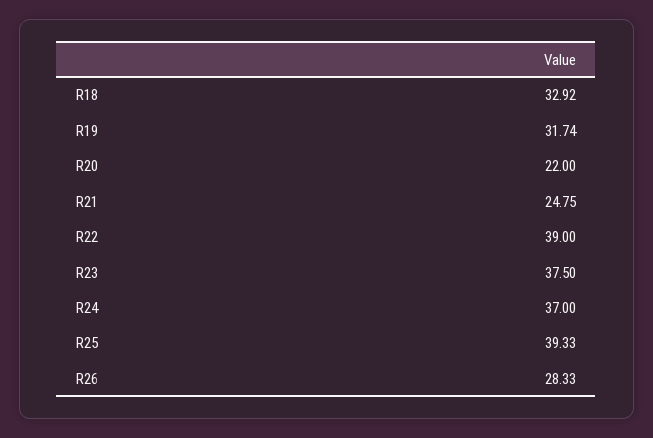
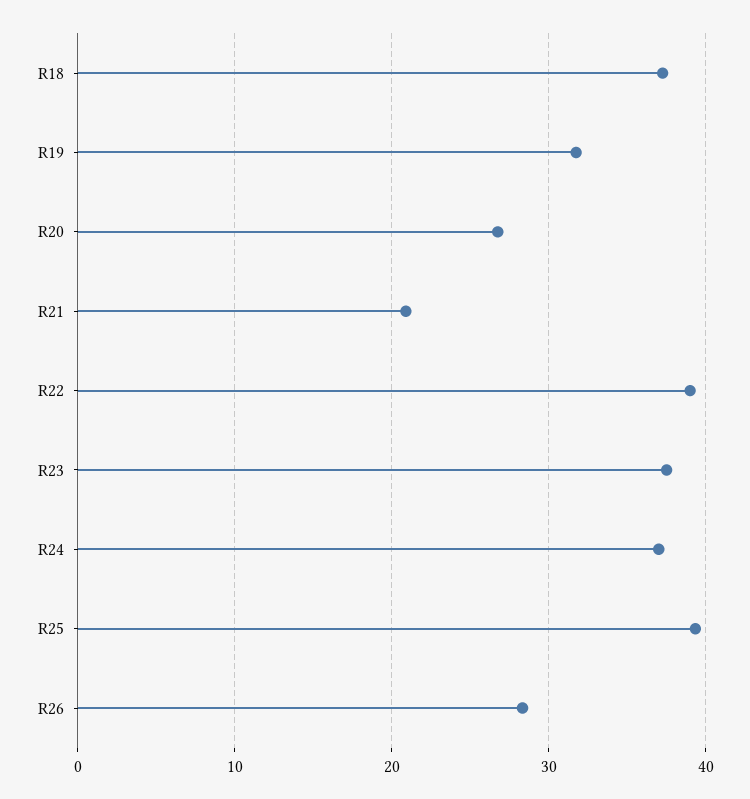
R18: 32.92 -> 37
R20: 22 -> 27
R21: 24.75 -> 21

